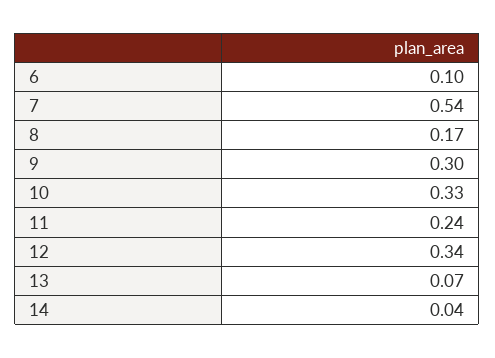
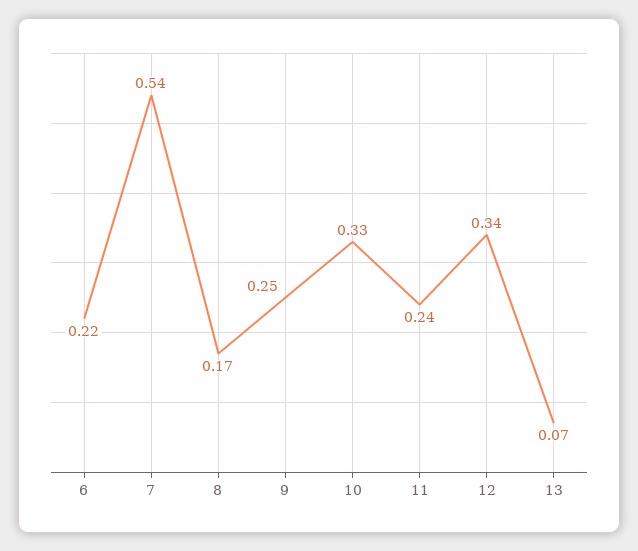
6: 0.1 -> 0.22
9: 0.3 -> 0.25
14: 0.04 -> none

